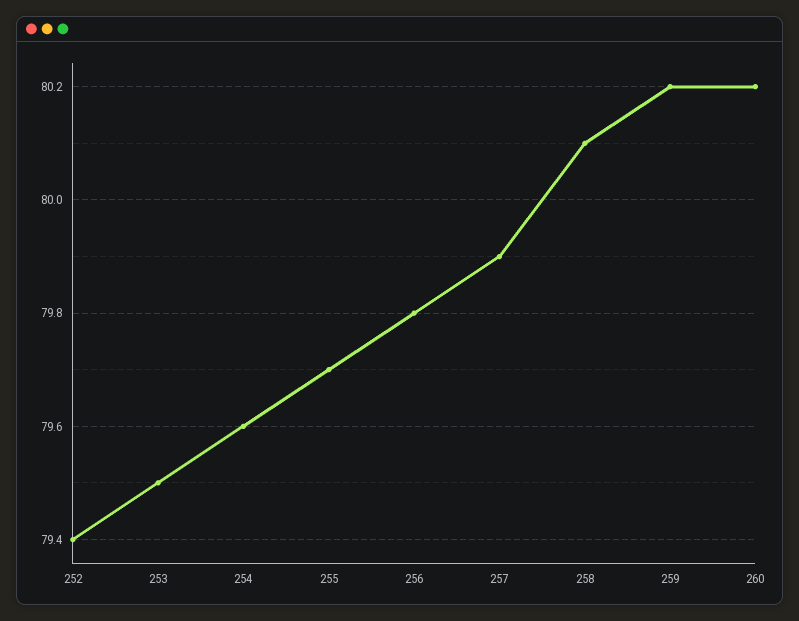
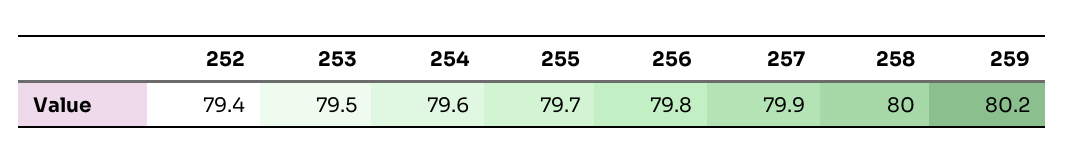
258: 80.1 -> 80
260: 80.2 -> none

